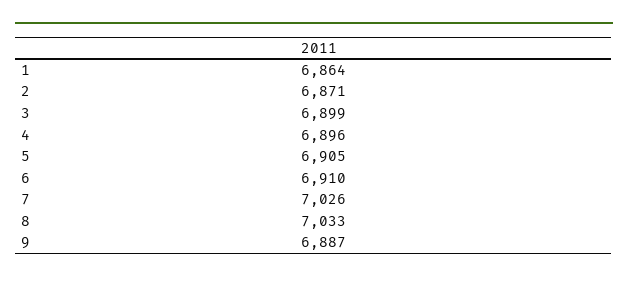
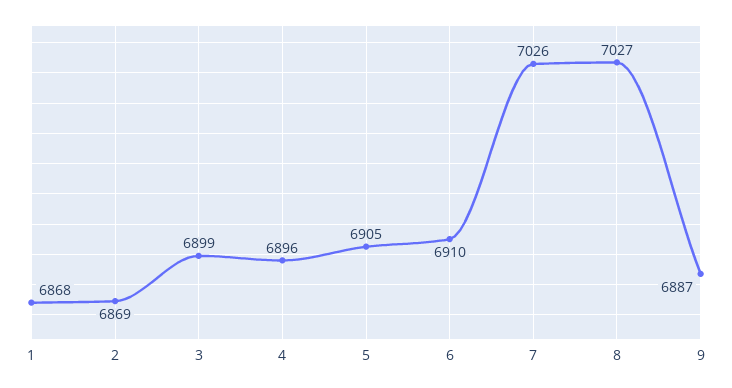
1: 6864 -> 6868
2: 6871 -> 6869
8: 7033 -> 7027

